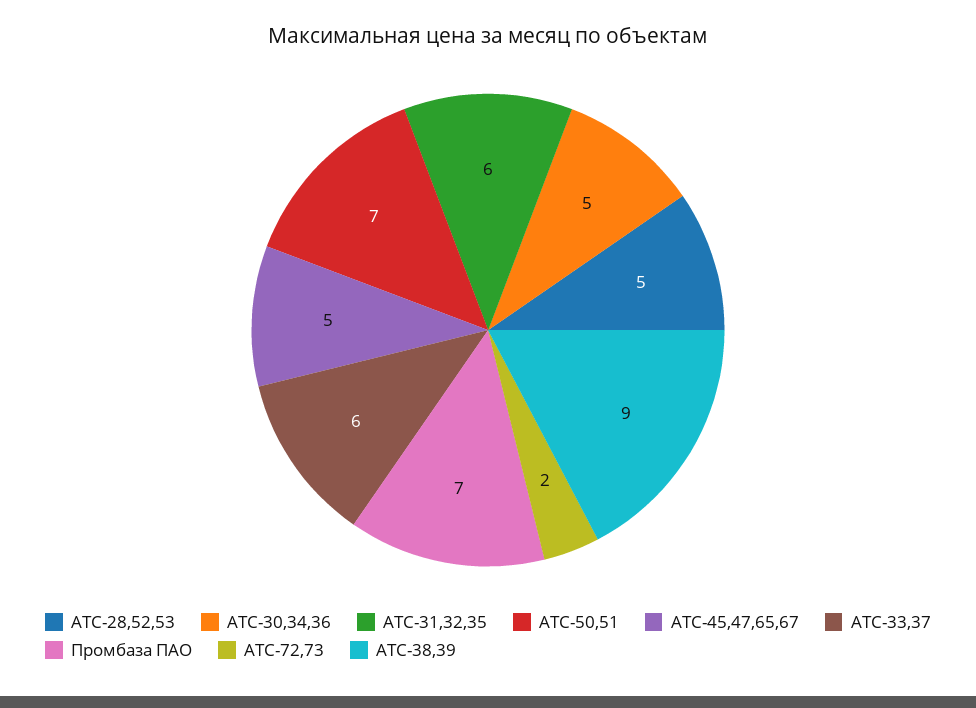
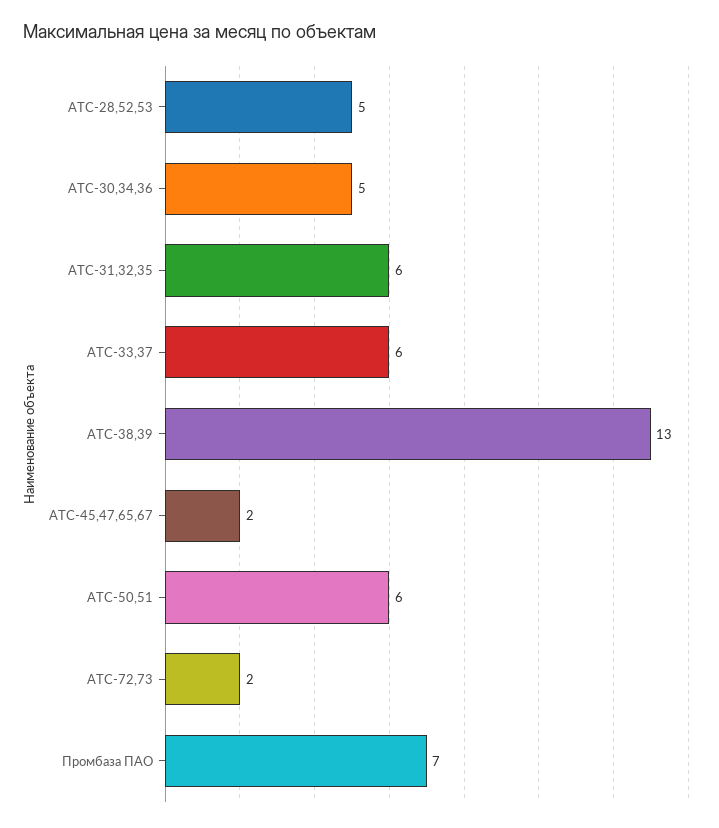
АТС-50,51: 7 -> 6
АТС-45,47,65,67: 5 -> 2
АТС-38,39: 9 -> 13

